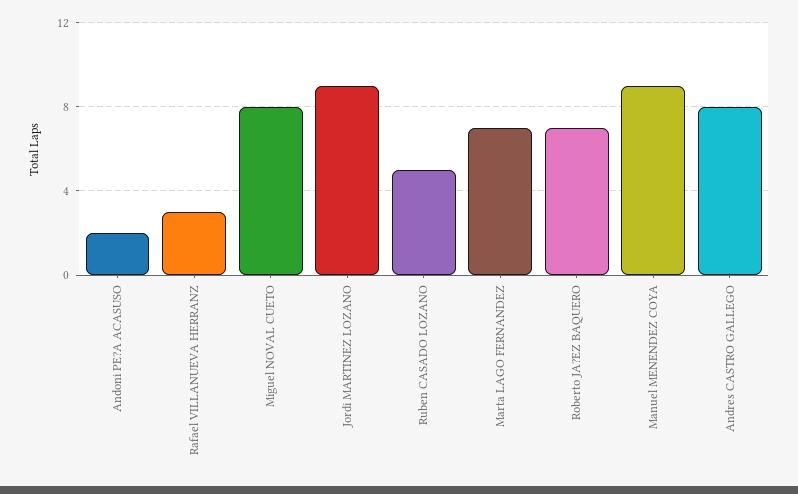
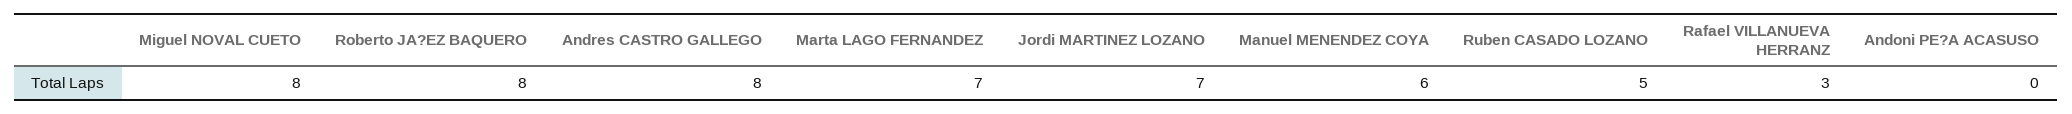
Andoni PE?A ACASUSO: 2 -> 0
Jordi MARTINEZ LOZANO: 9 -> 7
Roberto JA?EZ BAQUERO: 7 -> 8
Manuel MENENDEZ COYA: 9 -> 6

